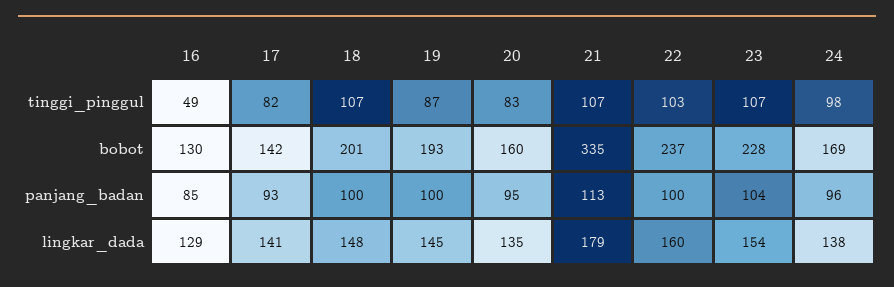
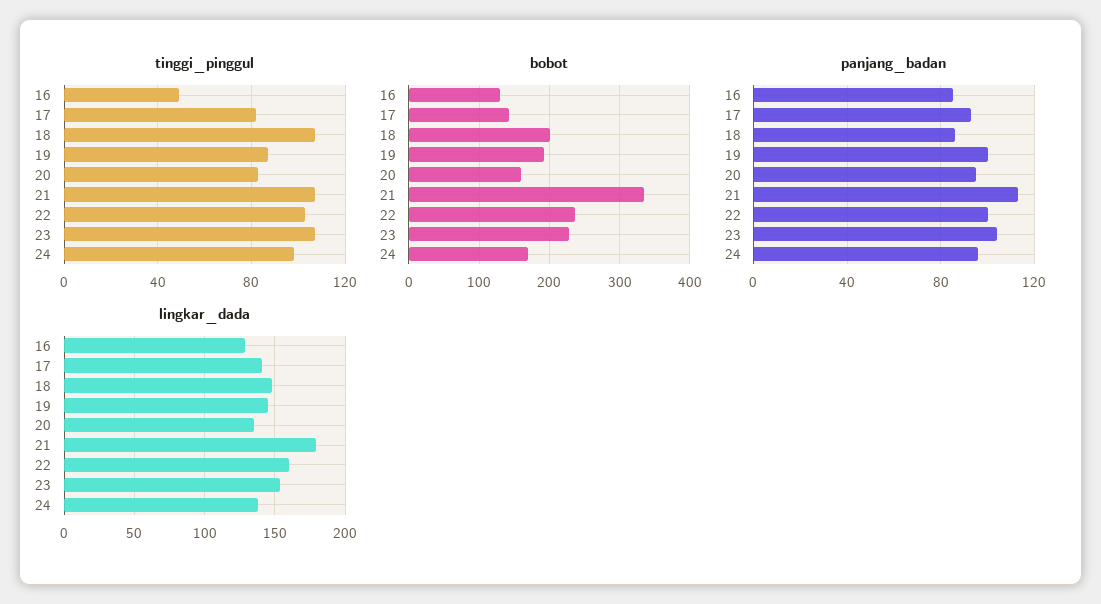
panjang_badan, 18: 100 -> 85

